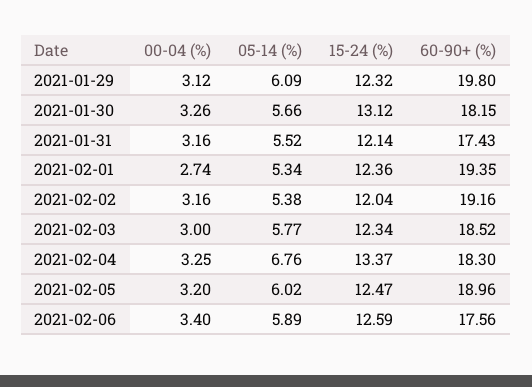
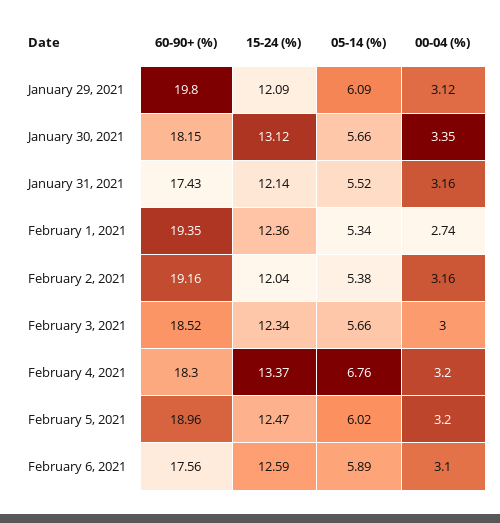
15-24 (%), 2021-01-29: 12.32 -> 12.09
00-04 (%), 2021-01-30: 3.26 -> 3.35
05-14 (%), 2021-02-03: 5.77 -> 5.66
00-04 (%), 2021-02-04: 3.25 -> 3.2
00-04 (%), 2021-02-06: 3.4 -> 3.1

